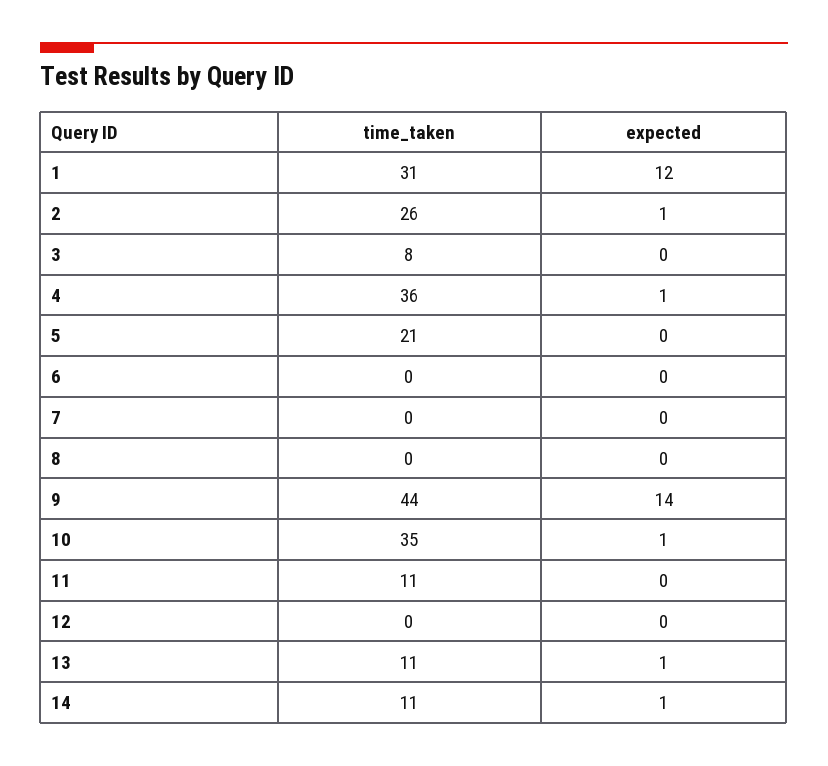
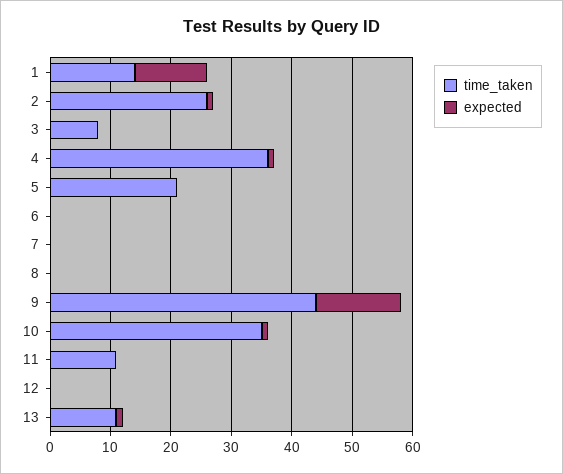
time_taken, 1: 31 -> 15
time_taken, 14: 11 -> none
expected, 14: 1 -> none

